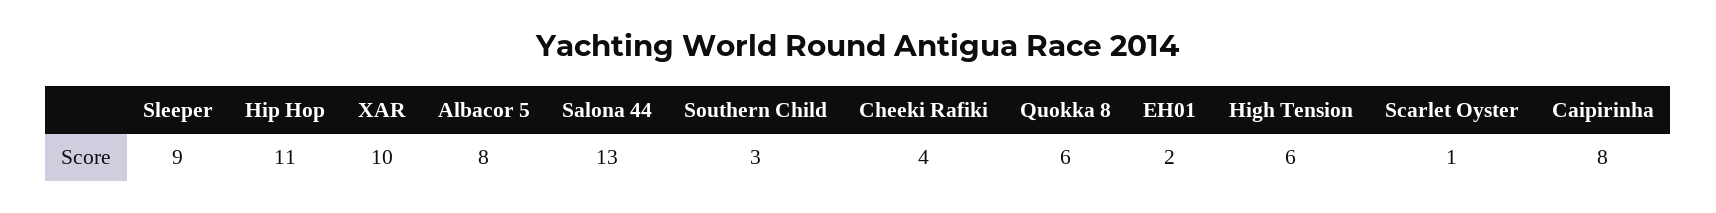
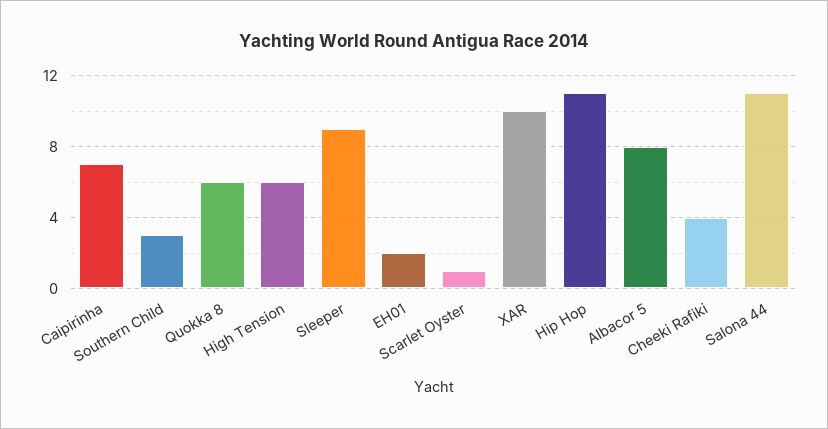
Salona 44: 13 -> 11
Caipirinha: 8 -> 7

